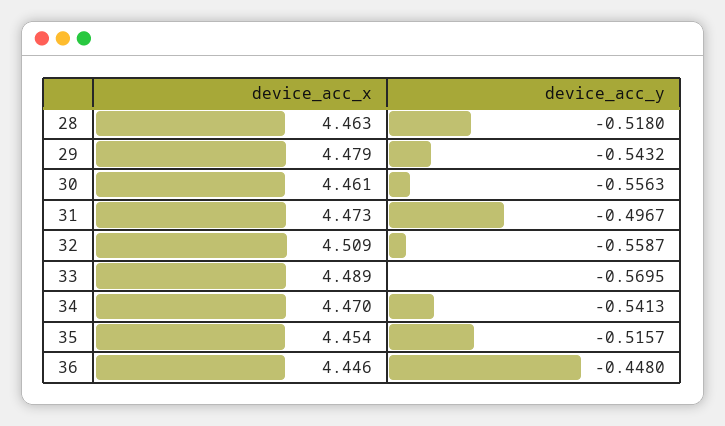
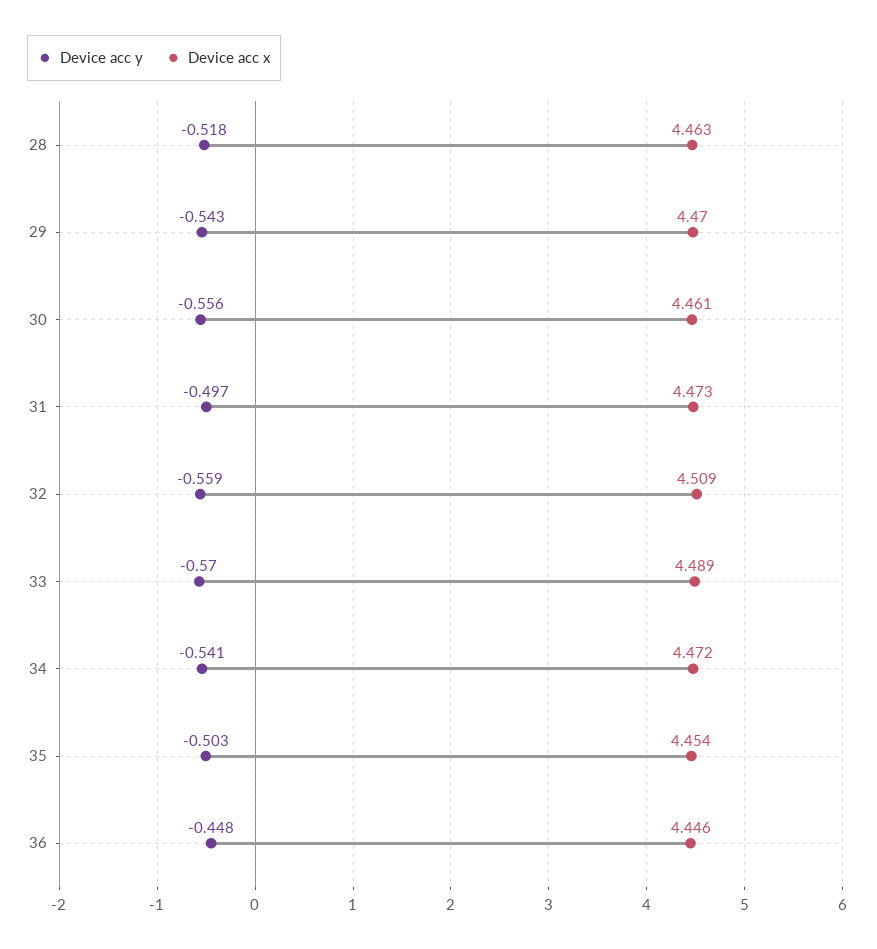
device_acc_x, 29: 4.479 -> 4.47
device_acc_x, 34: 4.47 -> 4.472
device_acc_y, 35: -0.5157 -> -0.503

